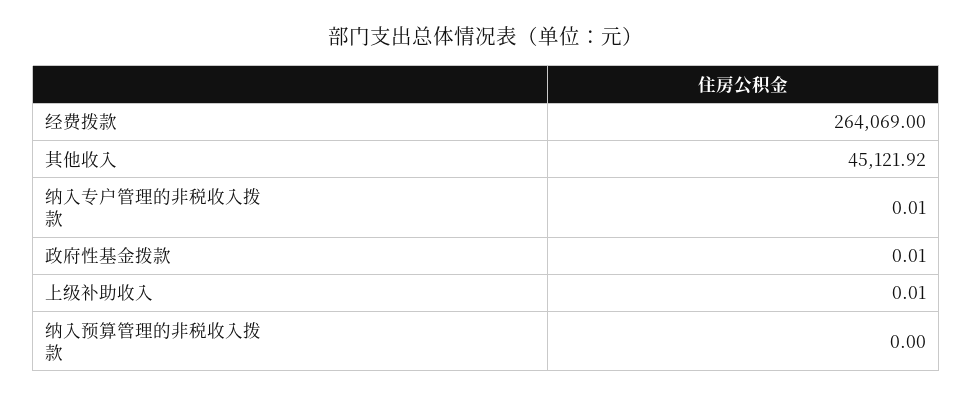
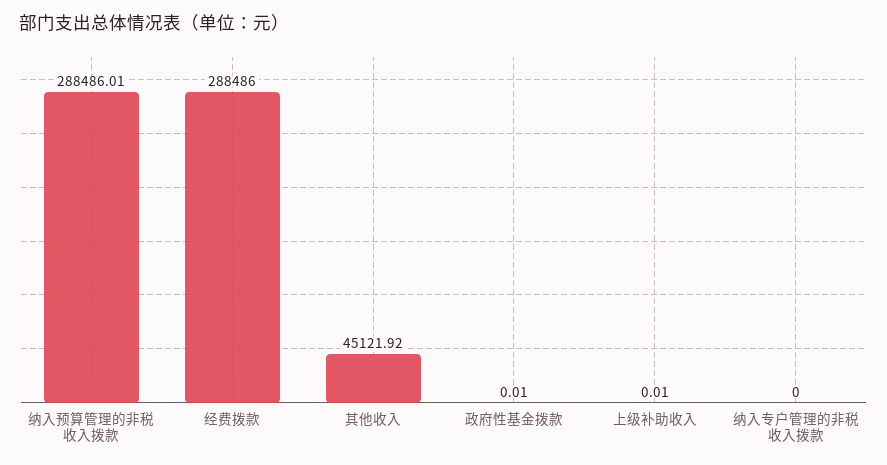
经费拨款: 264069 -> 288486
纳入专户管理的非税收入拨款: 0.01 -> 0
纳入预算管理的非税收入拨款: 0 -> 288486.01

